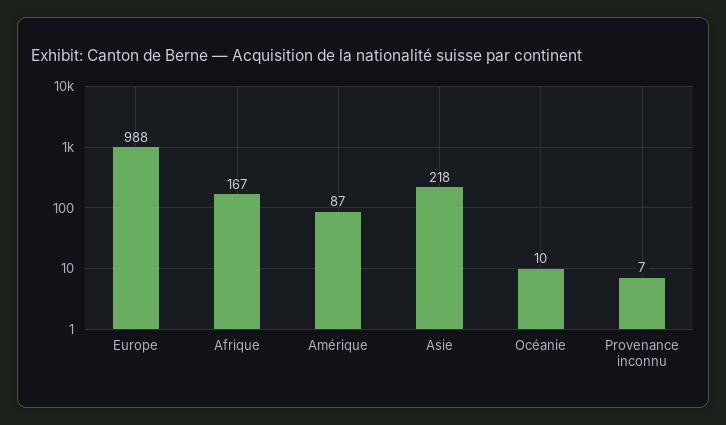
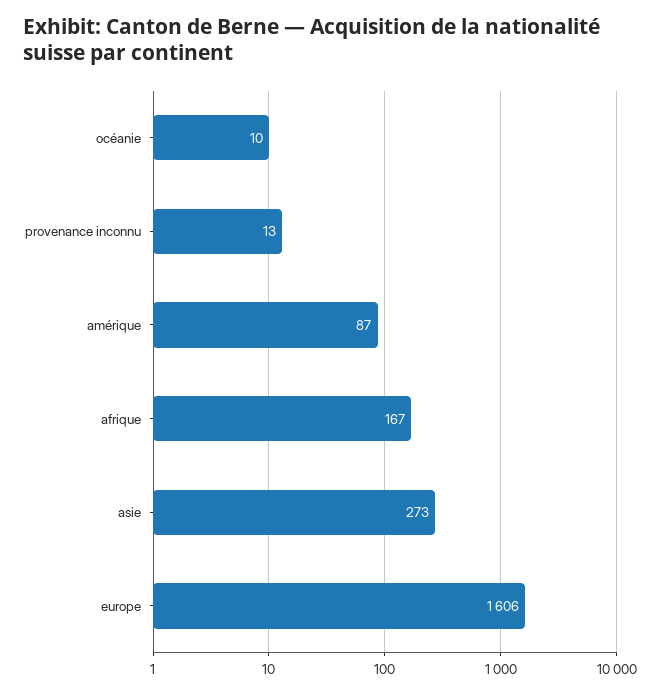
Europe: 988 -> 1606
Asie: 218 -> 273
Provenance inconnu: 7 -> 13

